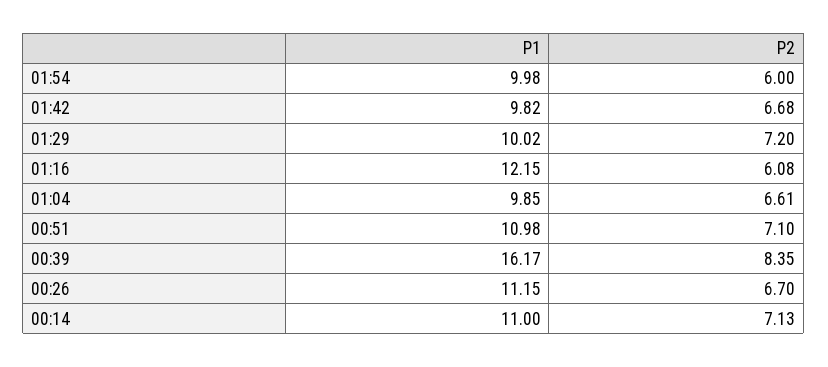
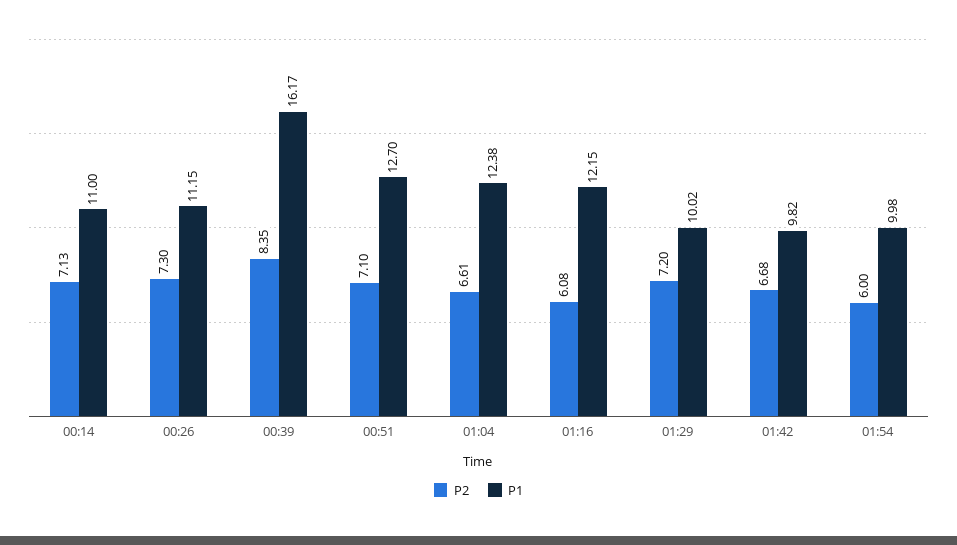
P1, 01:04: 9.85 -> 12.38
P1, 00:51: 10.98 -> 12.7
P2, 00:26: 6.7 -> 7.3

